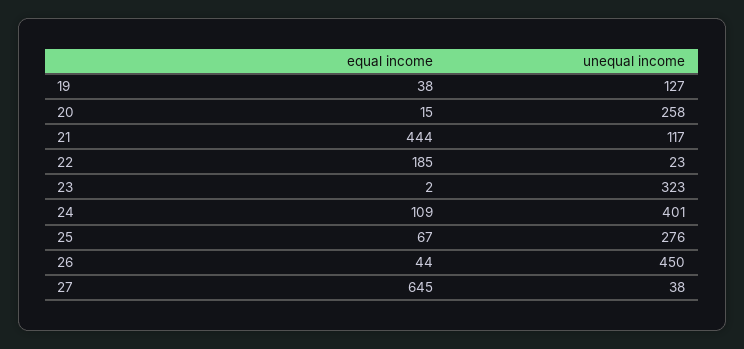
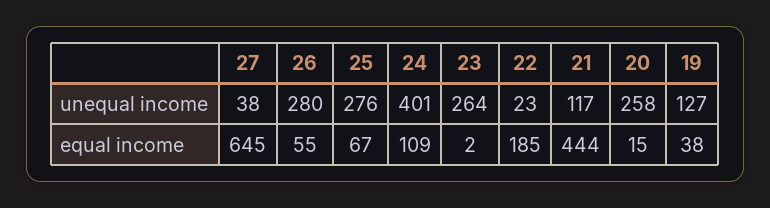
unequal income, 23: 323 -> 264
equal income, 26: 44 -> 55
unequal income, 26: 450 -> 280

